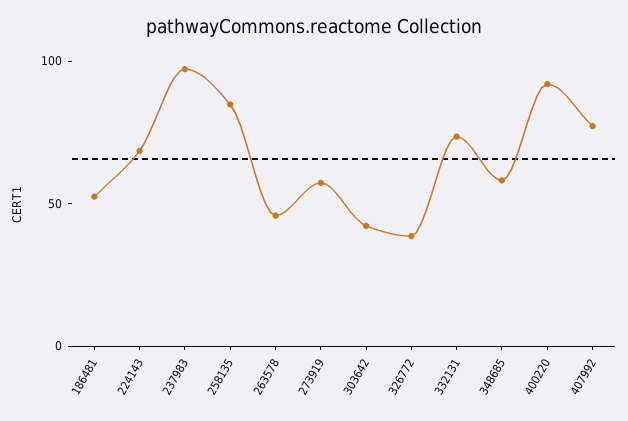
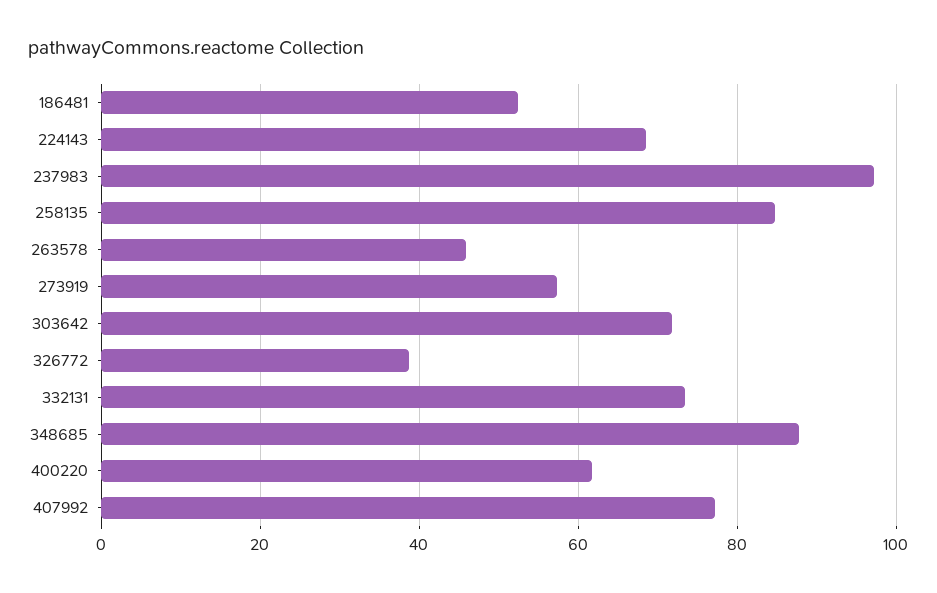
303642: 40 -> 72
348685: 60 -> 88
400220: 90 -> 62

